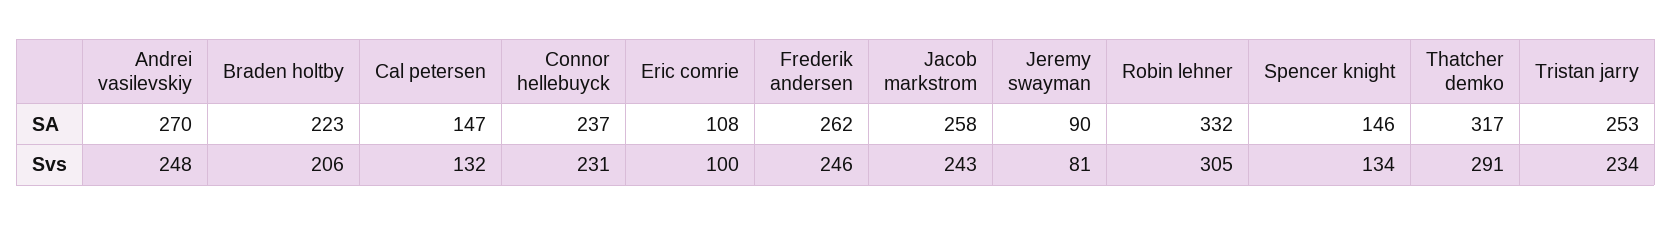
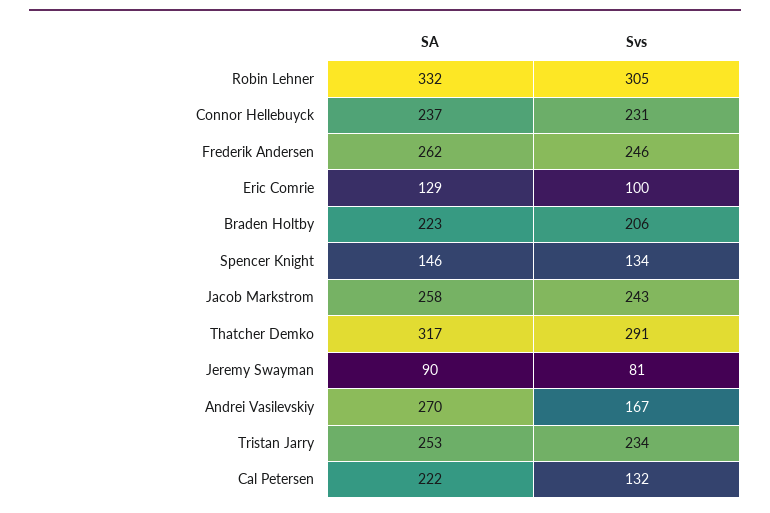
Cal petersen, SA: 147 -> 222
Eric comrie, SA: 108 -> 129
Andrei vasilevskiy, Svs: 248 -> 167

